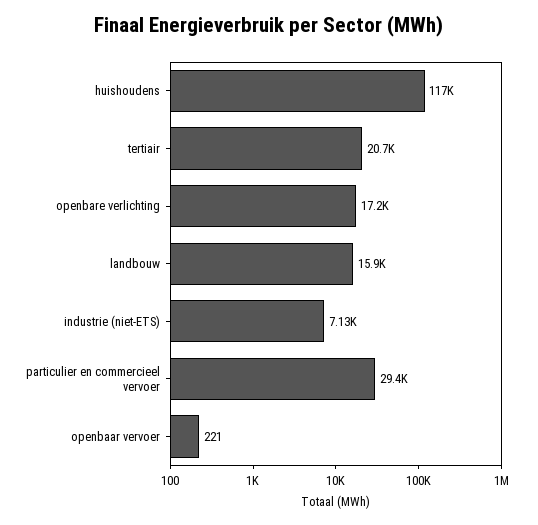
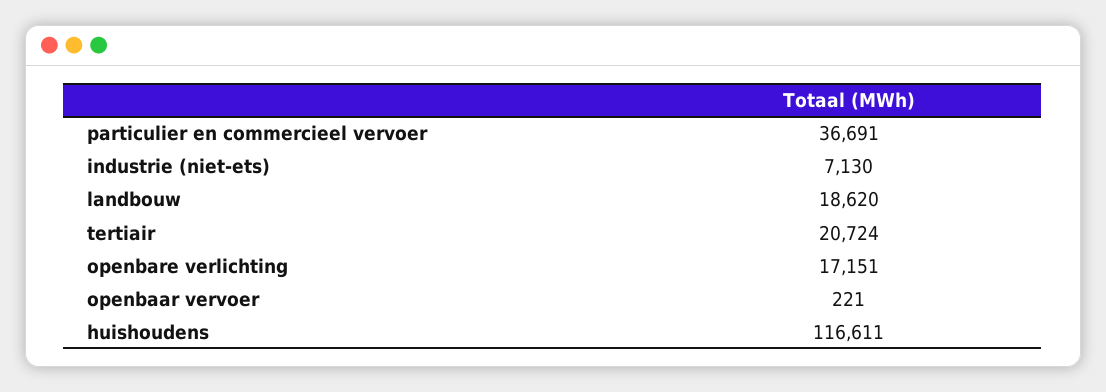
landbouw: 15900 -> 18620
particulier en commercieel vervoer: 29400 -> 36691

